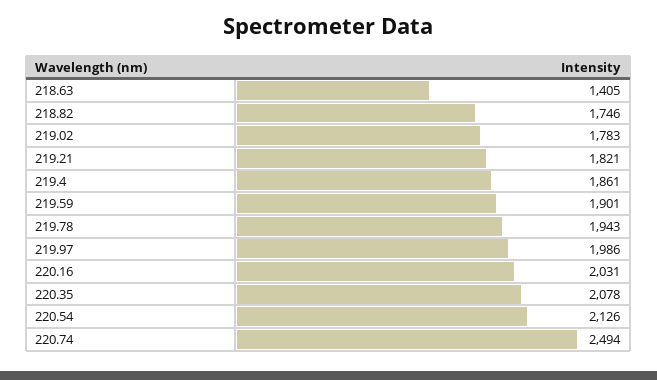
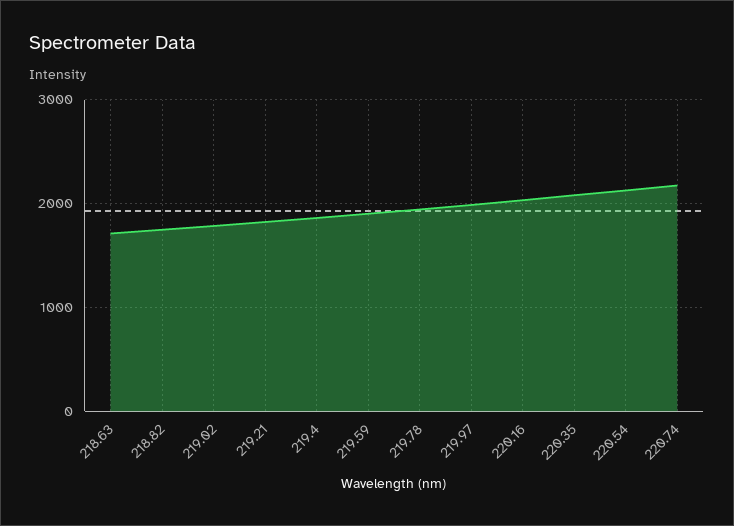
218.63: 1405 -> 1700
220.74: 2494 -> 2200

